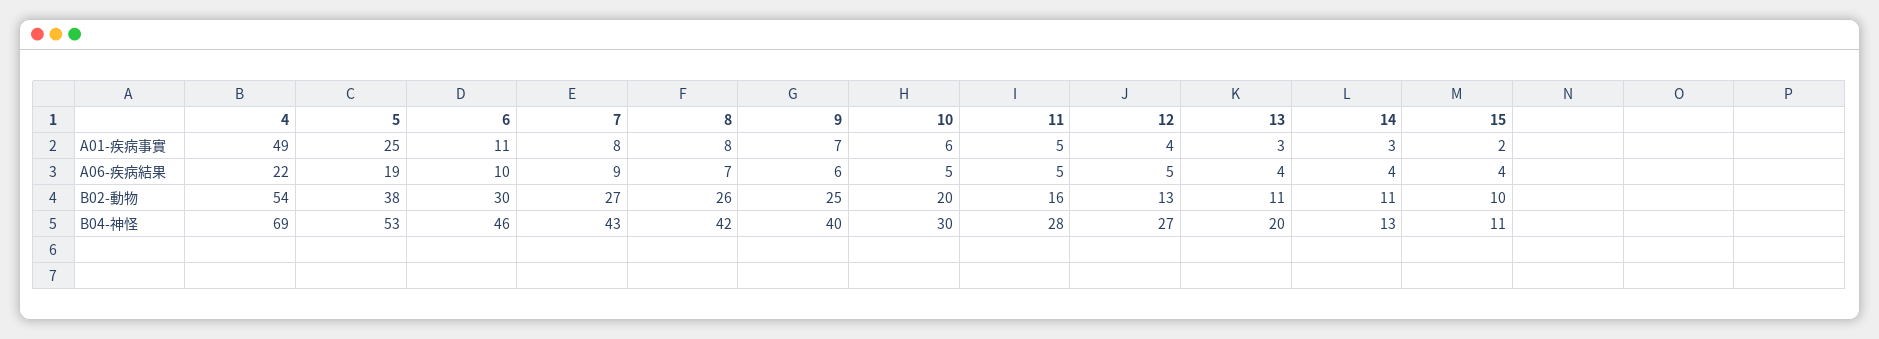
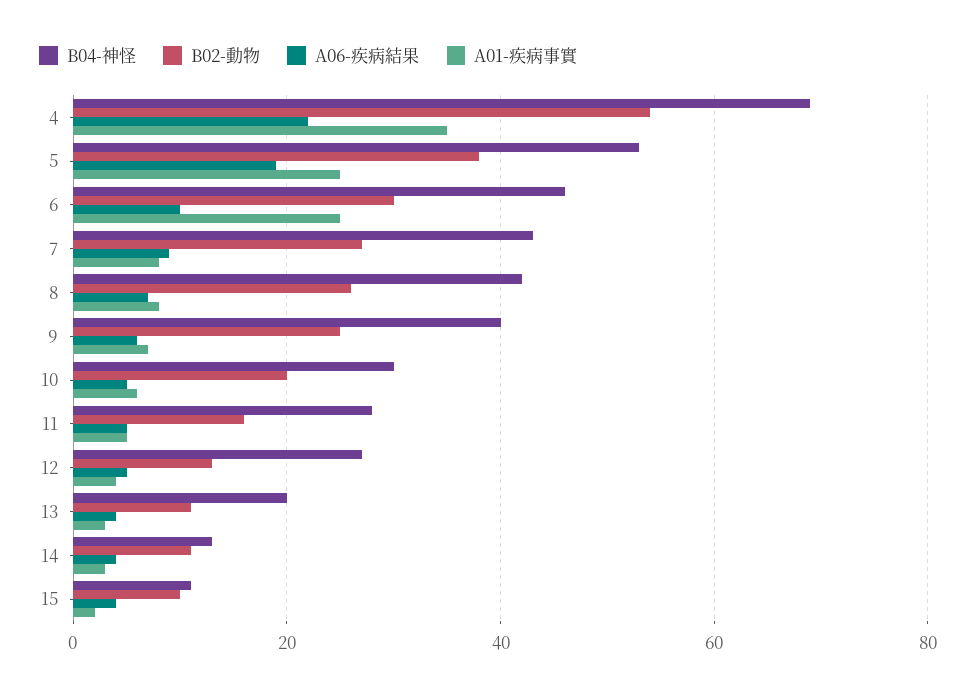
A01-疾病事實, 4: 49 -> 35
A01-疾病事實, 6: 11 -> 25

